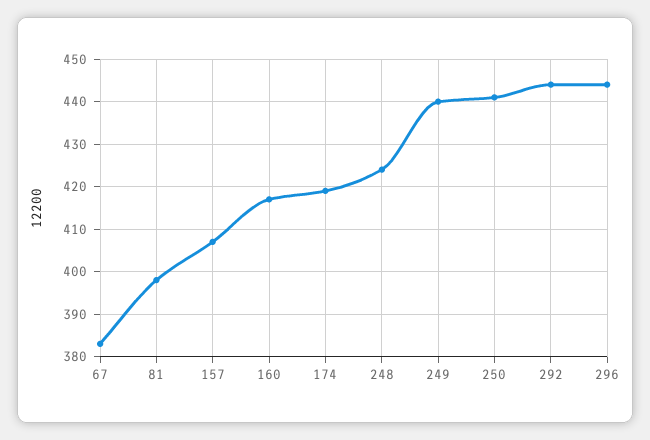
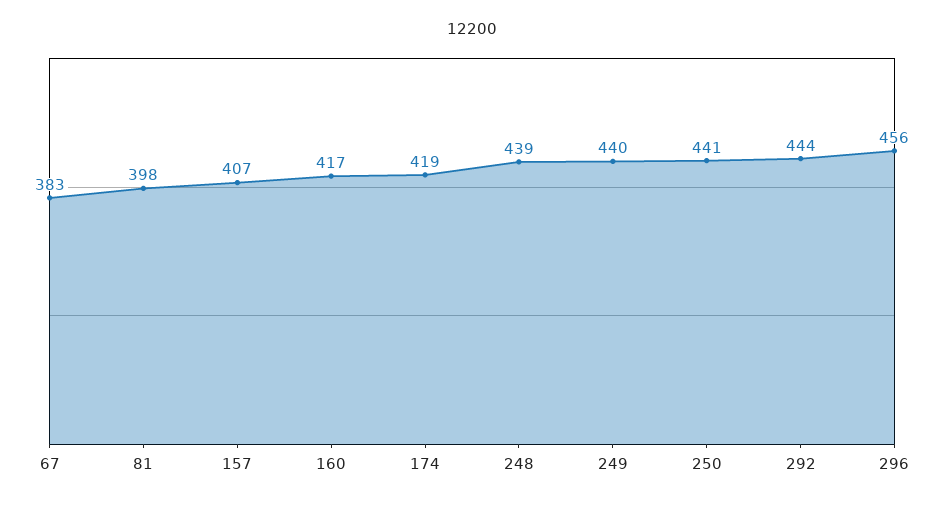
248: 425 -> 439
296: 445 -> 456

